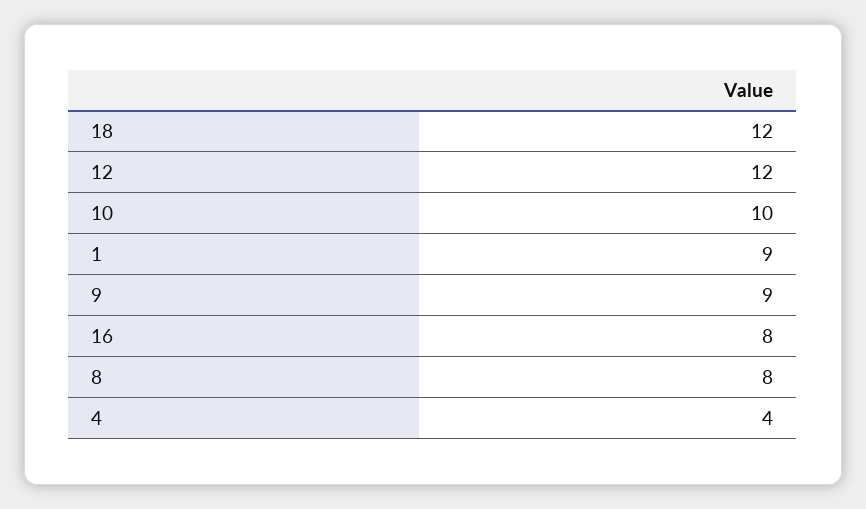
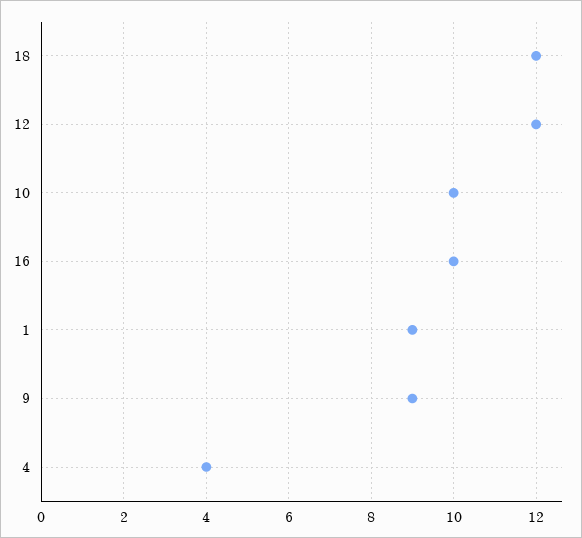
16: 8 -> 10
8: 8 -> none

